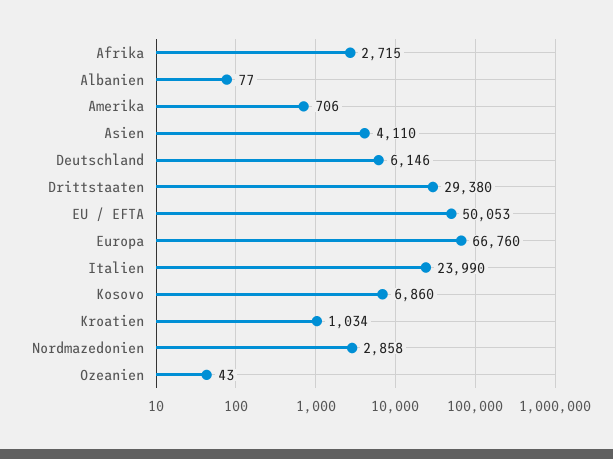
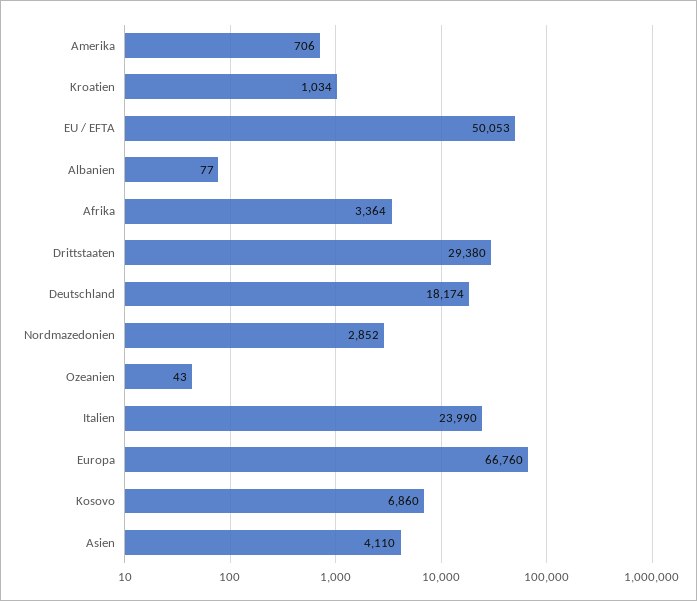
Afrika: 2715 -> 3364
Deutschland: 6146 -> 18174
Nordmazedonien: 2858 -> 2852

